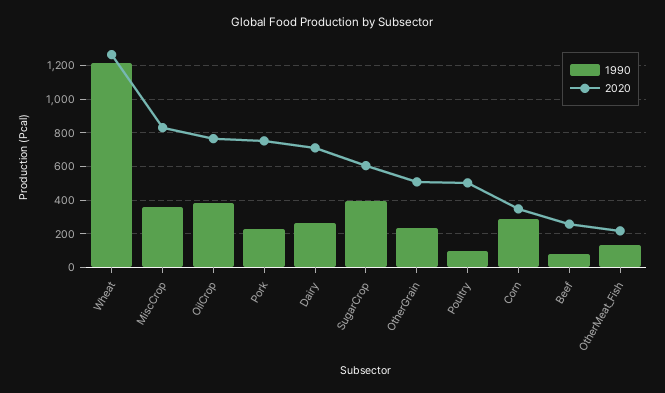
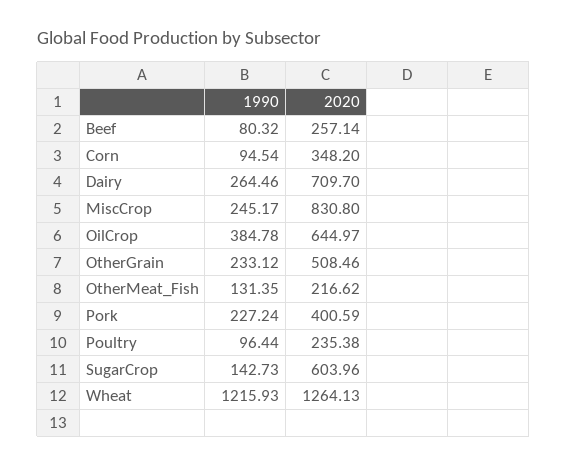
1990, MiscCrop: 350 -> 245.17
2020, OilCrop: 750 -> 644.97
2020, Pork: 750 -> 400.59
1990, SugarCrop: 400 -> 142.73
2020, Poultry: 500 -> 235.38
1990, Corn: 300 -> 94.54

